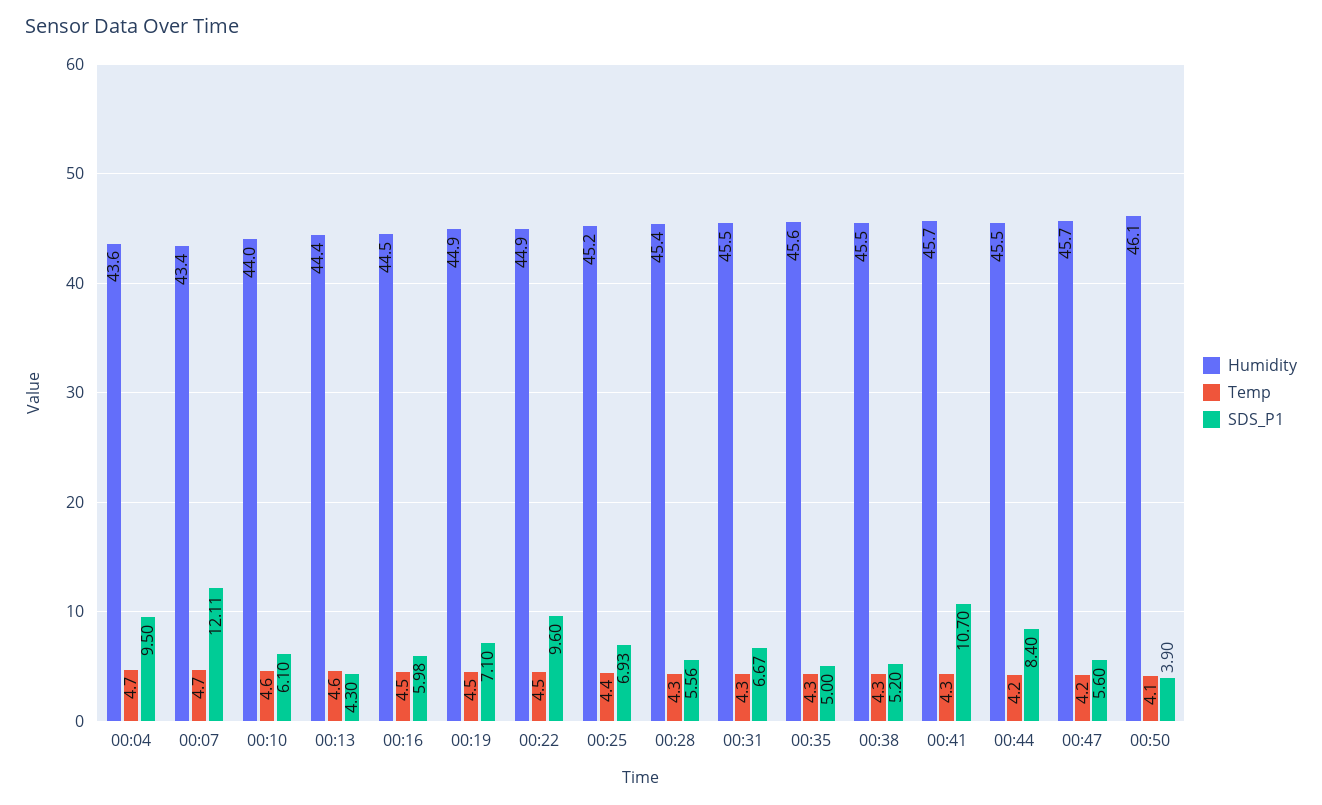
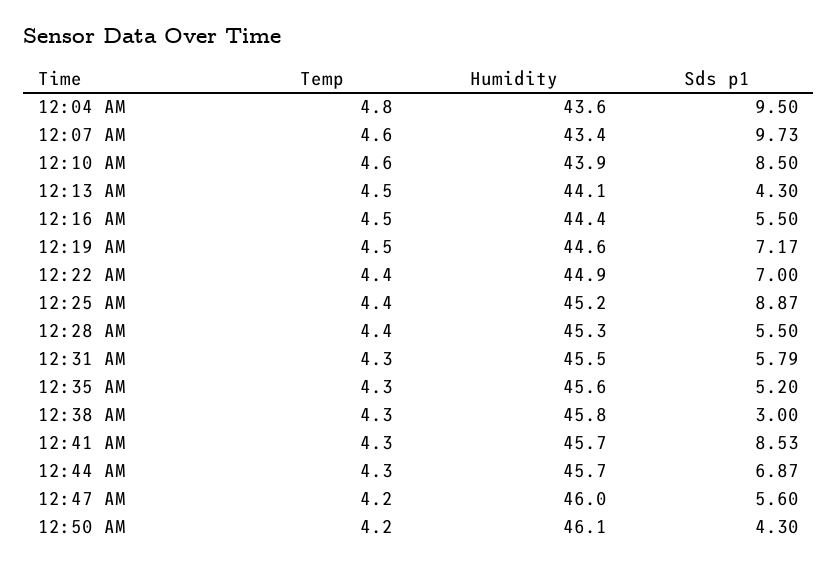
Temp, 00:04: 4.7 -> 4.8
Temp, 00:07: 4.7 -> 4.6
SDS_P1, 00:07: 12.11 -> 9.73
Humidity, 00:10: 44 -> 43.9
SDS_P1, 00:10: 6.1 -> 8.5
Humidity, 00:13: 44.4 -> 44.1
Temp, 00:13: 4.6 -> 4.5
Humidity, 00:16: 44.5 -> 44.4
SDS_P1, 00:16: 5.98 -> 5.5
Humidity, 00:19: 44.9 -> 44.6
SDS_P1, 00:19: 7.1 -> 7.17
Temp, 00:22: 4.5 -> 4.4
SDS_P1, 00:22: 9.6 -> 7
SDS_P1, 00:25: 6.93 -> 8.87
Humidity, 00:28: 45.4 -> 45.3
Temp, 00:28: 4.3 -> 4.4
SDS_P1, 00:28: 5.56 -> 5.5
SDS_P1, 00:31: 6.67 -> 5.79
SDS_P1, 00:35: 5 -> 5.2
Humidity, 00:38: 45.5 -> 45.8
SDS_P1, 00:38: 5.2 -> 3
SDS_P1, 00:41: 10.7 -> 8.53
Humidity, 00:44: 45.5 -> 45.7
Temp, 00:44: 4.2 -> 4.3
SDS_P1, 00:44: 8.4 -> 6.87
Humidity, 00:47: 45.7 -> 46
Temp, 00:50: 4.1 -> 4.2
SDS_P1, 00:50: 3.9 -> 4.3

